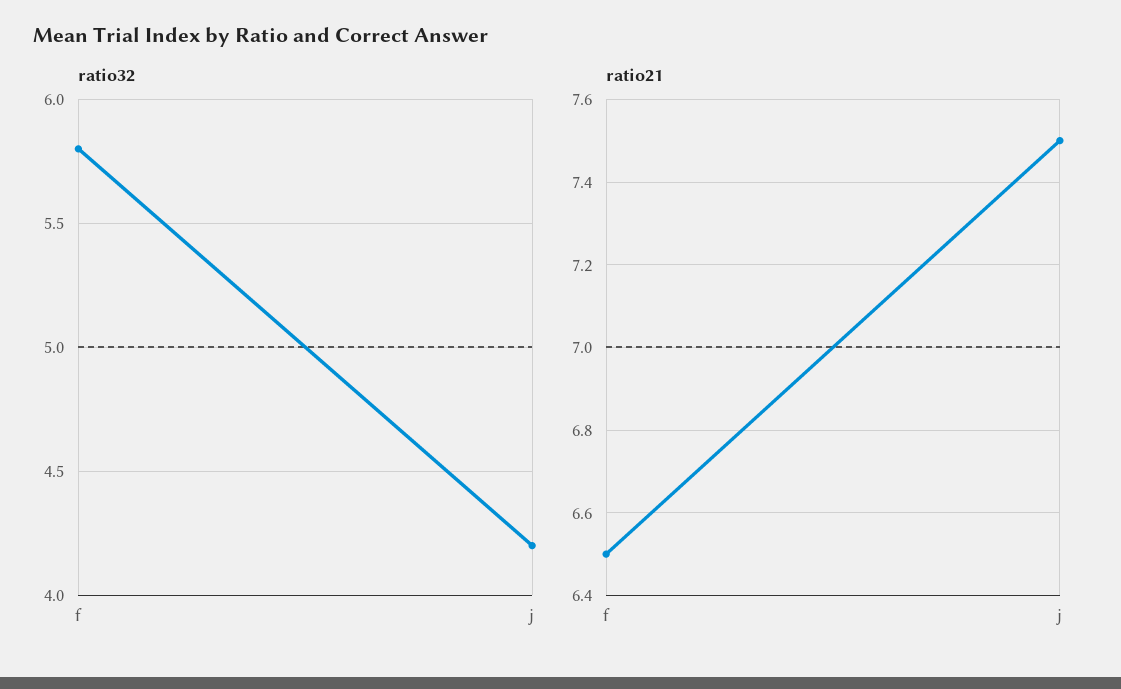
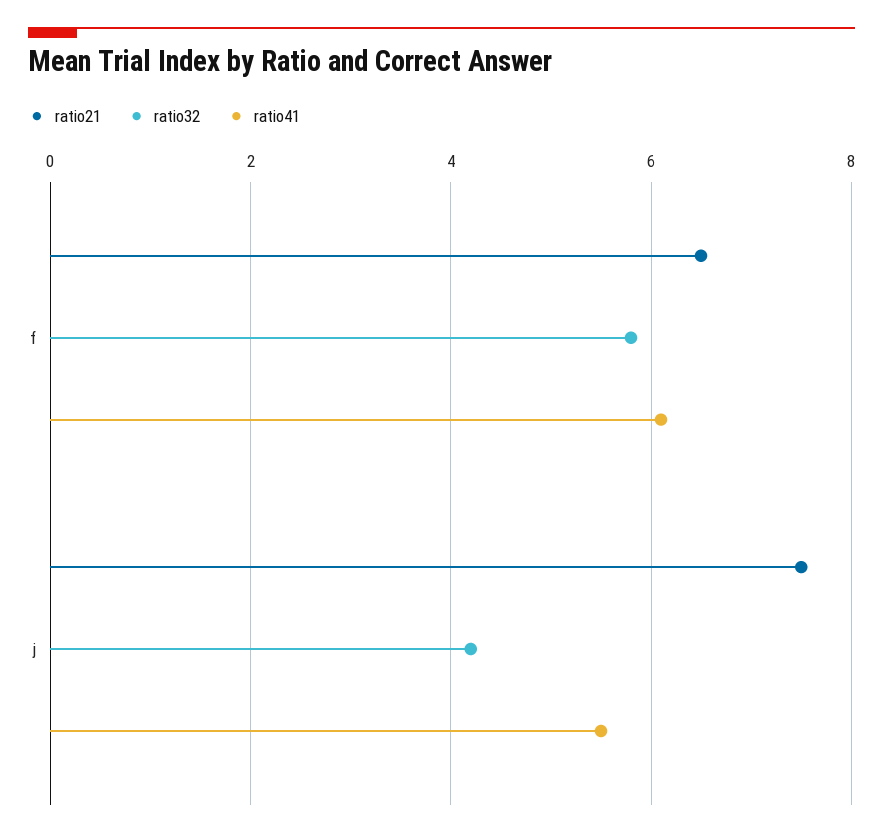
ratio41, f: none -> 6
ratio41, j: none -> 5.5

